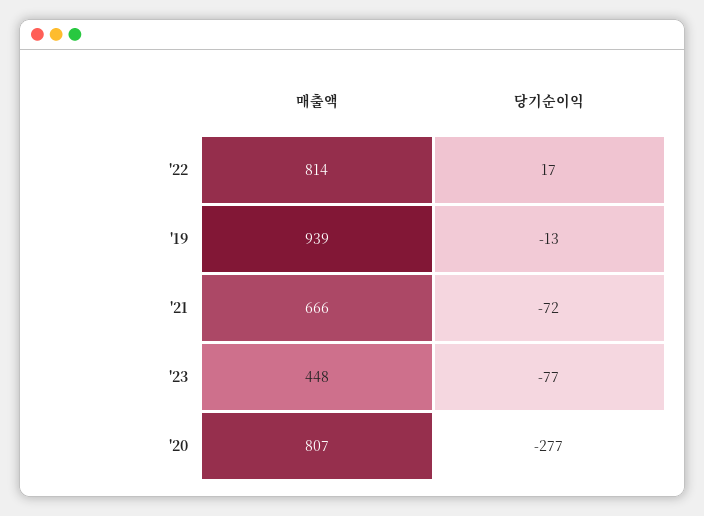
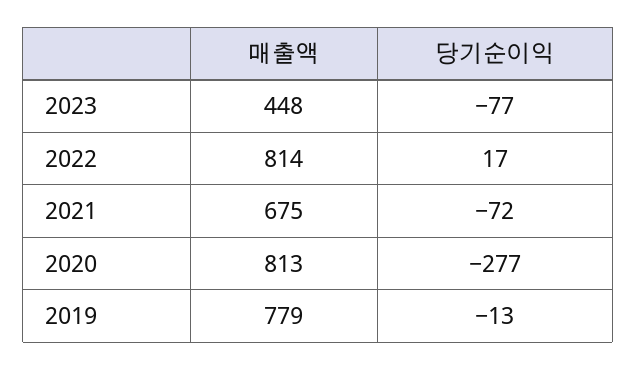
매출액, '19: 939 -> 779
매출액, '21: 666 -> 675
매출액, '20: 807 -> 813

